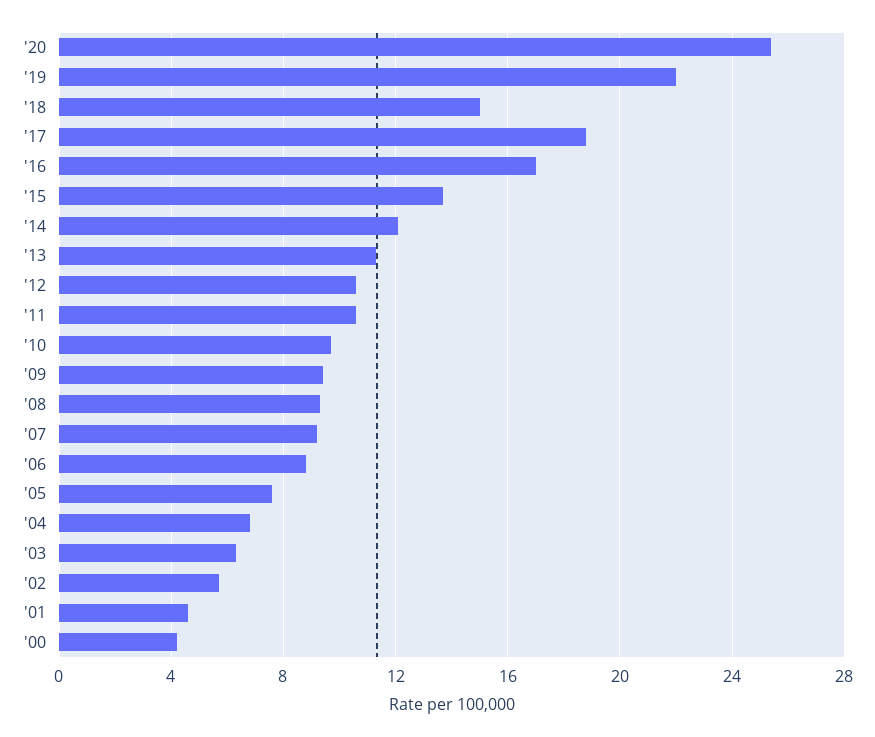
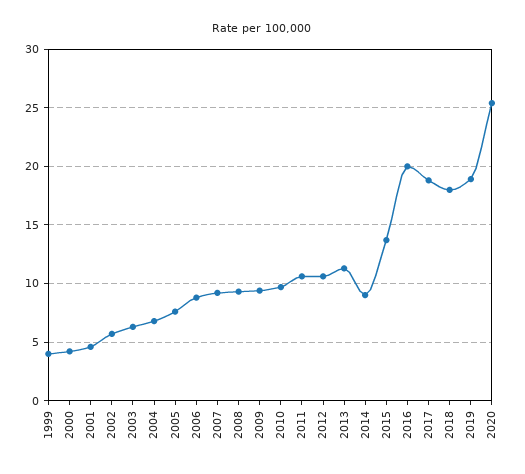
'19: 22 -> 19
'18: 15 -> 18
'16: 17 -> 20
'14: 12 -> 9
1999: none -> 4

